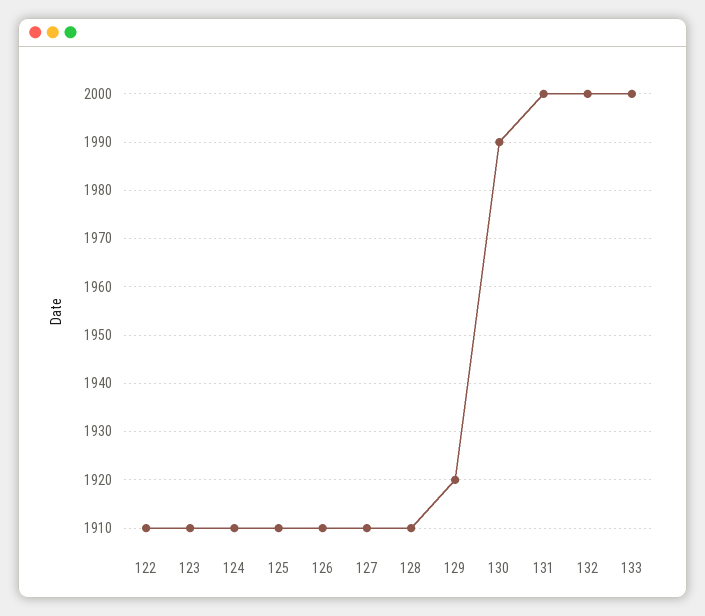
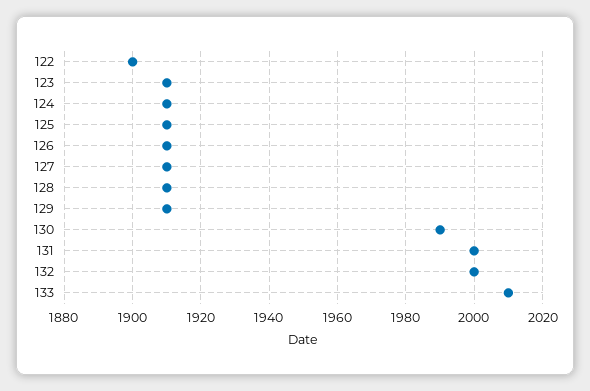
122: 1910 -> 1900
129: 1920 -> 1910
133: 2000 -> 2010

